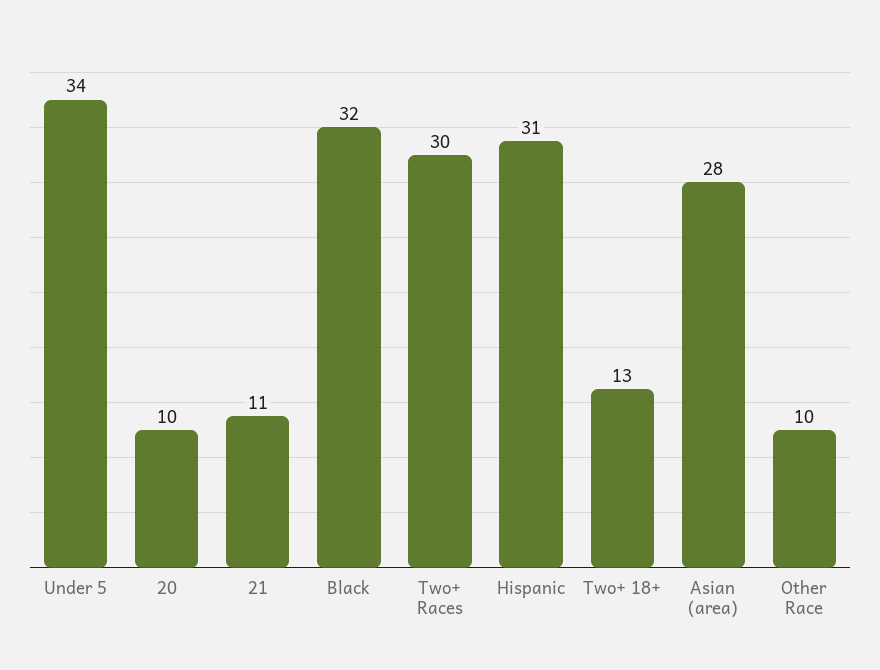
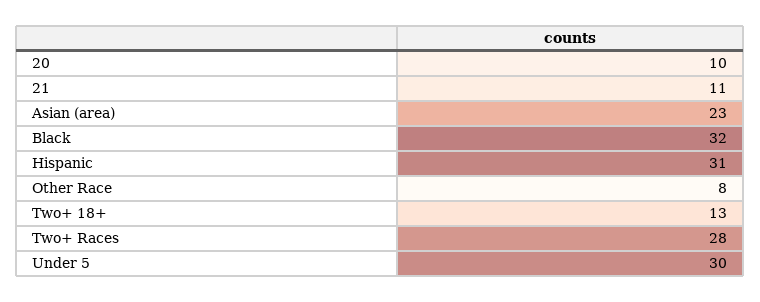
Under 5: 34 -> 30
Two+ Races: 30 -> 28
Asian (area): 28 -> 23
Other Race: 10 -> 8

